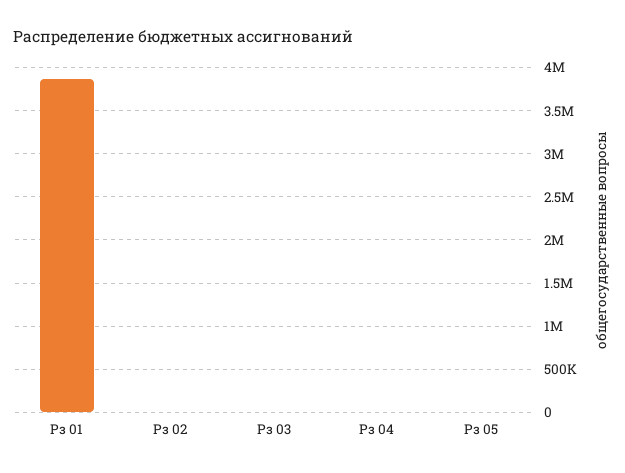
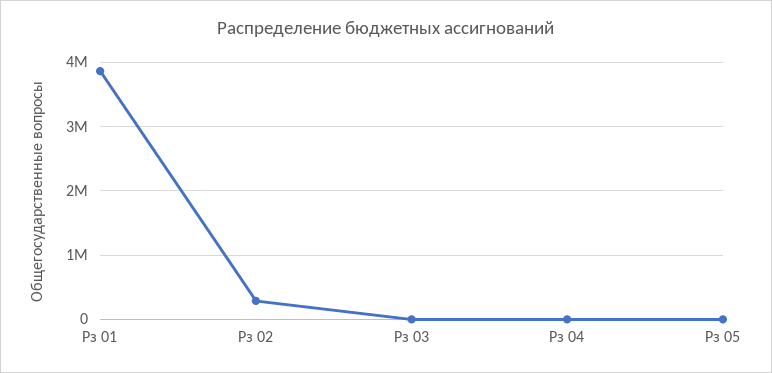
Рз 02: 0 -> 300000

